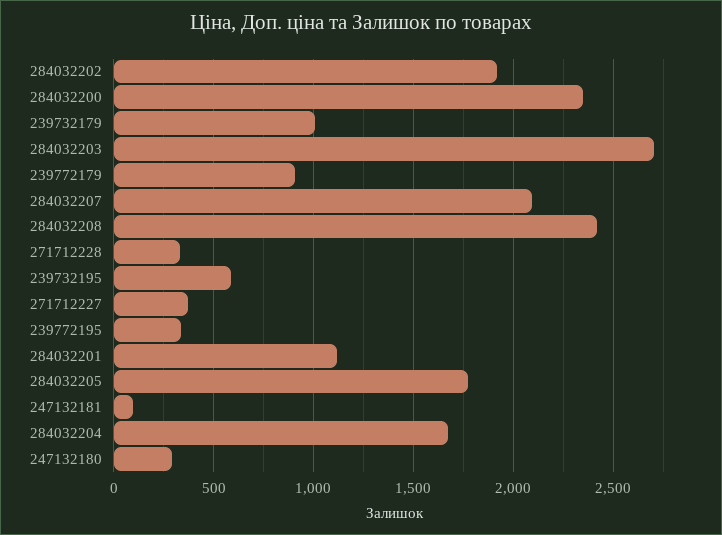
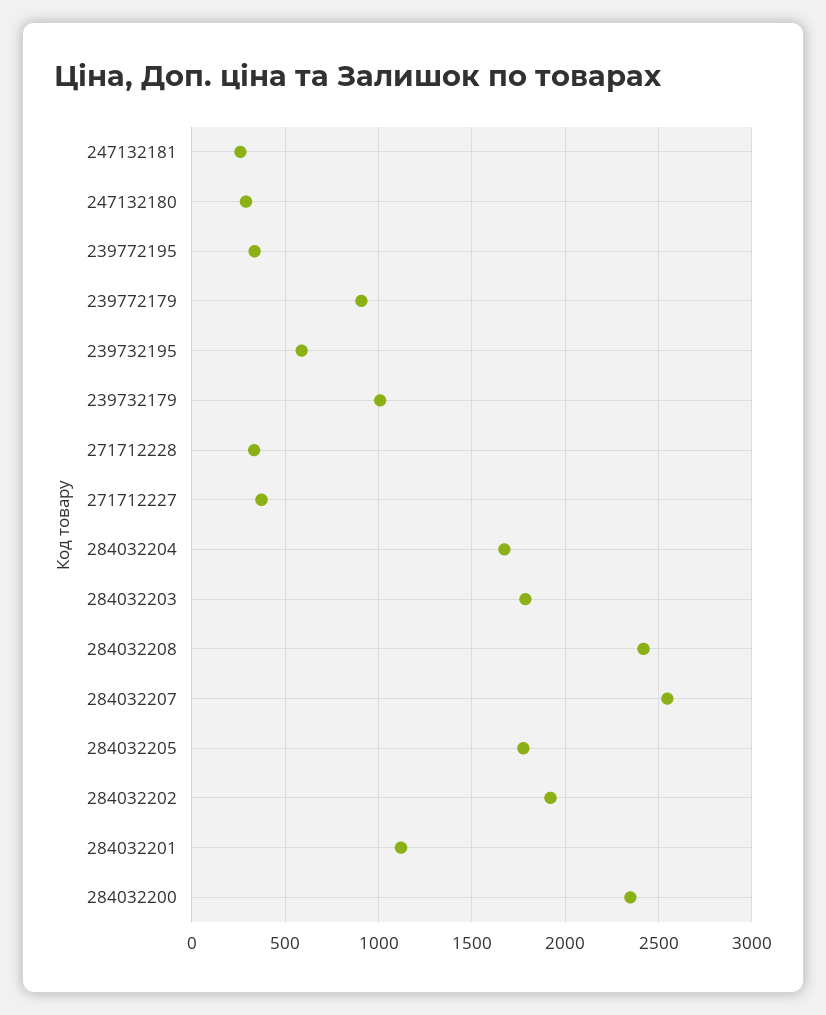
284032203: 2700 -> 1800
284032207: 2100 -> 2550
247132181: 100 -> 250

